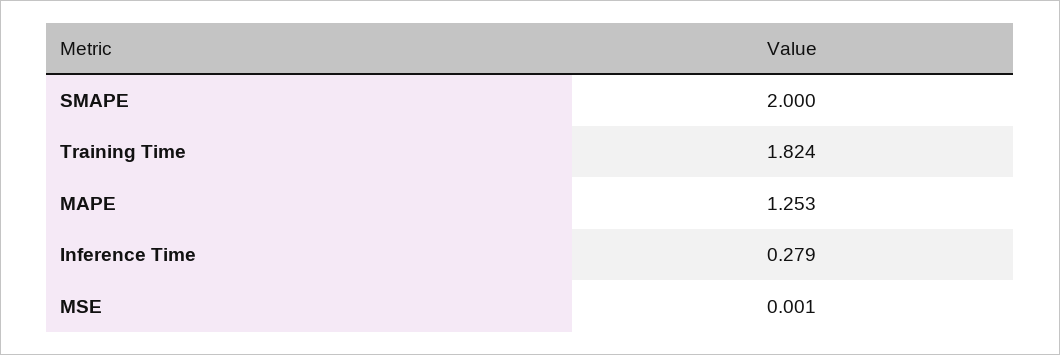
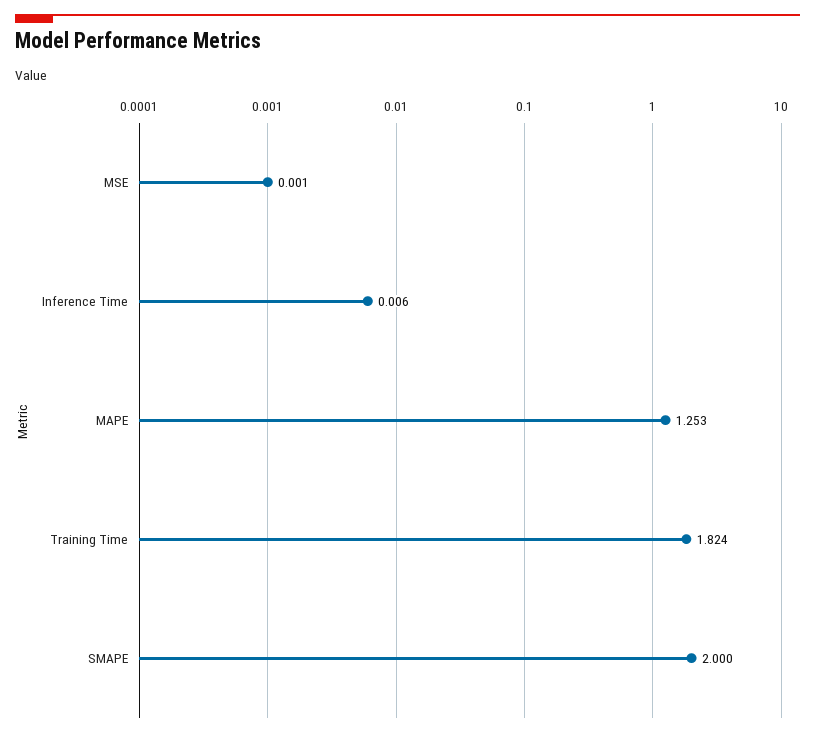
Inference Time: 0.279 -> 0.006

